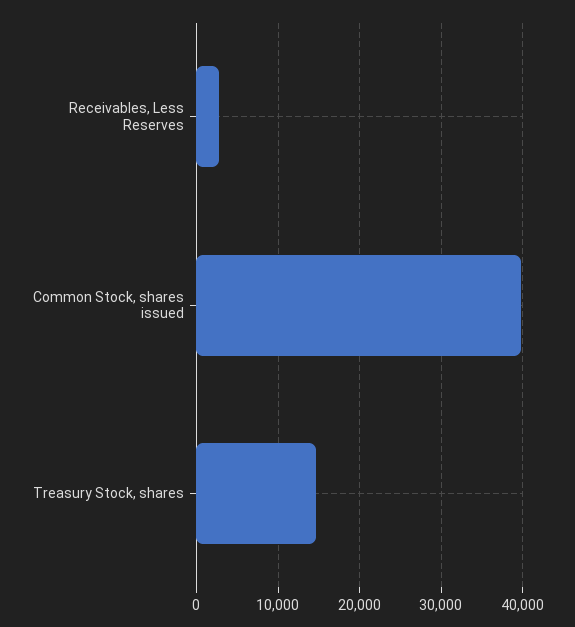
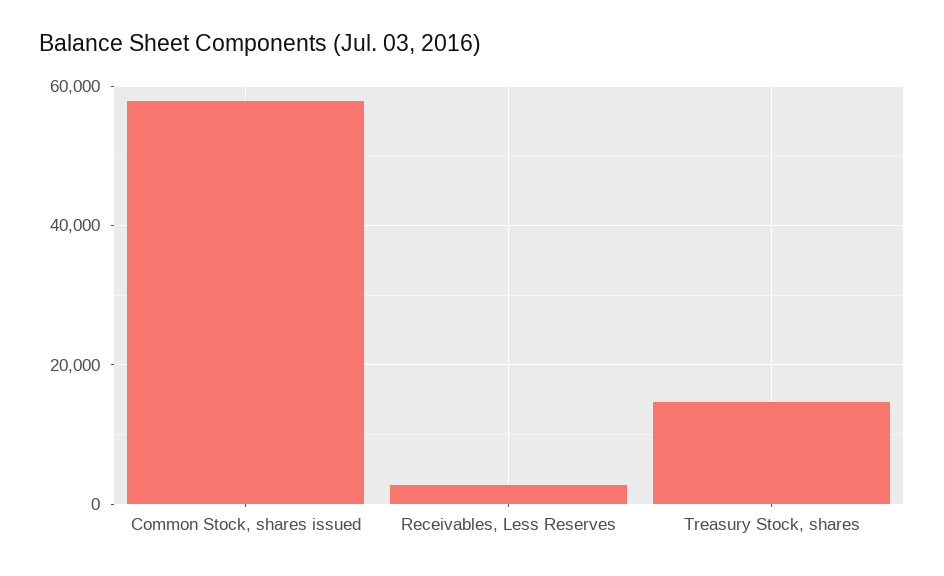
Common Stock, shares issued: 40000 -> 58000

